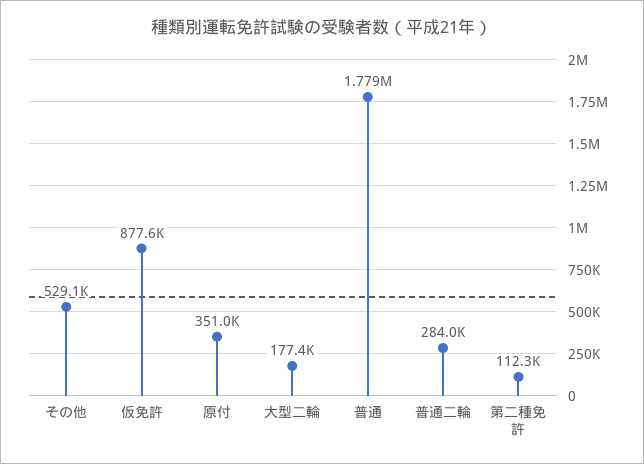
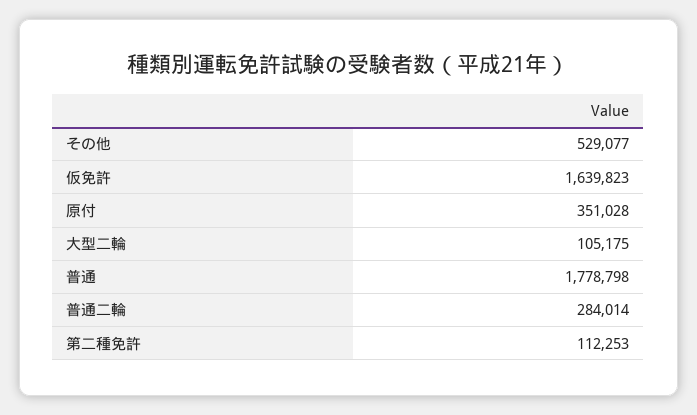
仮免許: 877600 -> 1639823
大型二輪: 177400 -> 105175

